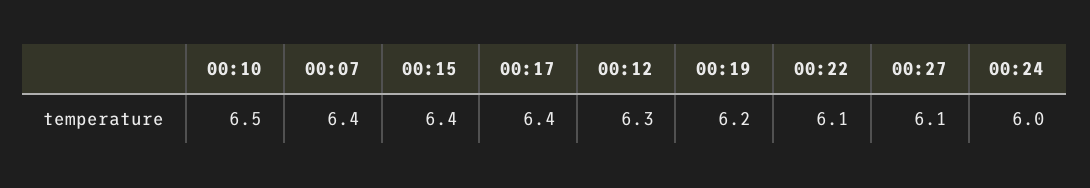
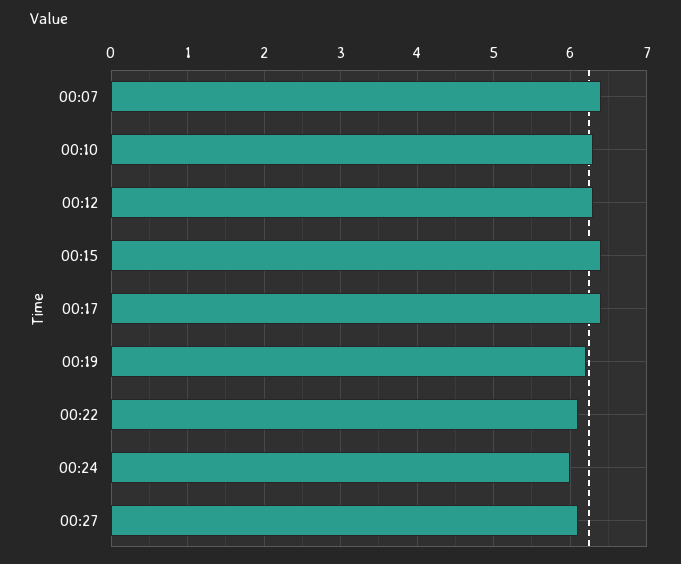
00:10: 6.5 -> 6.3

